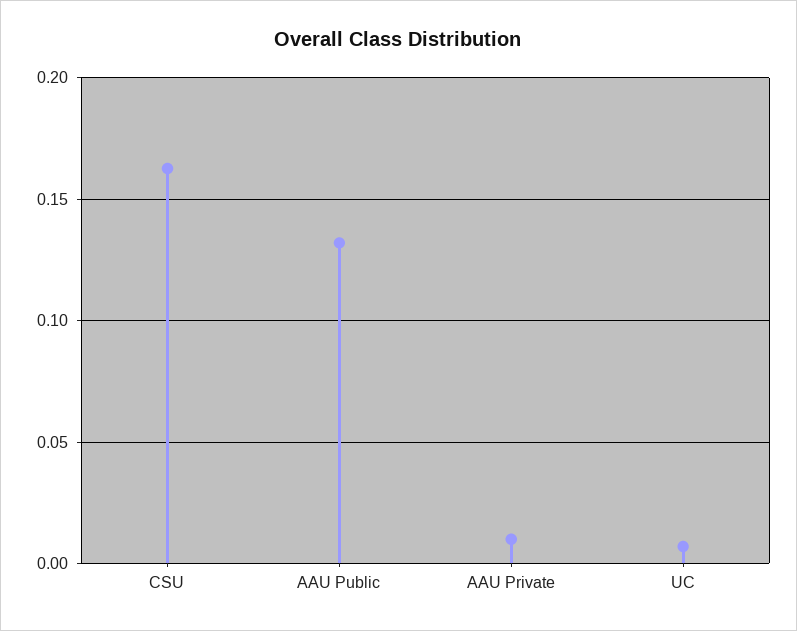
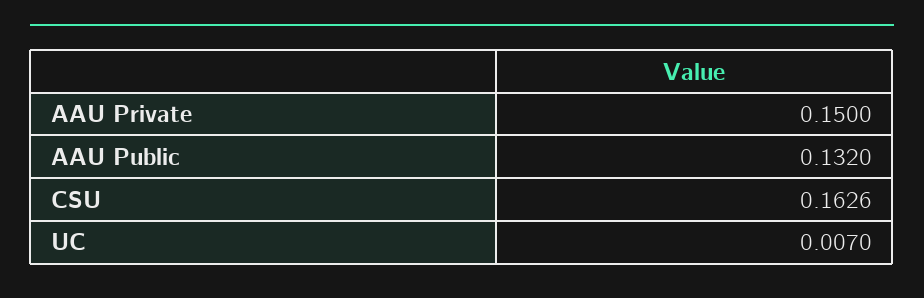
AAU Private: 0.01 -> 0.15

